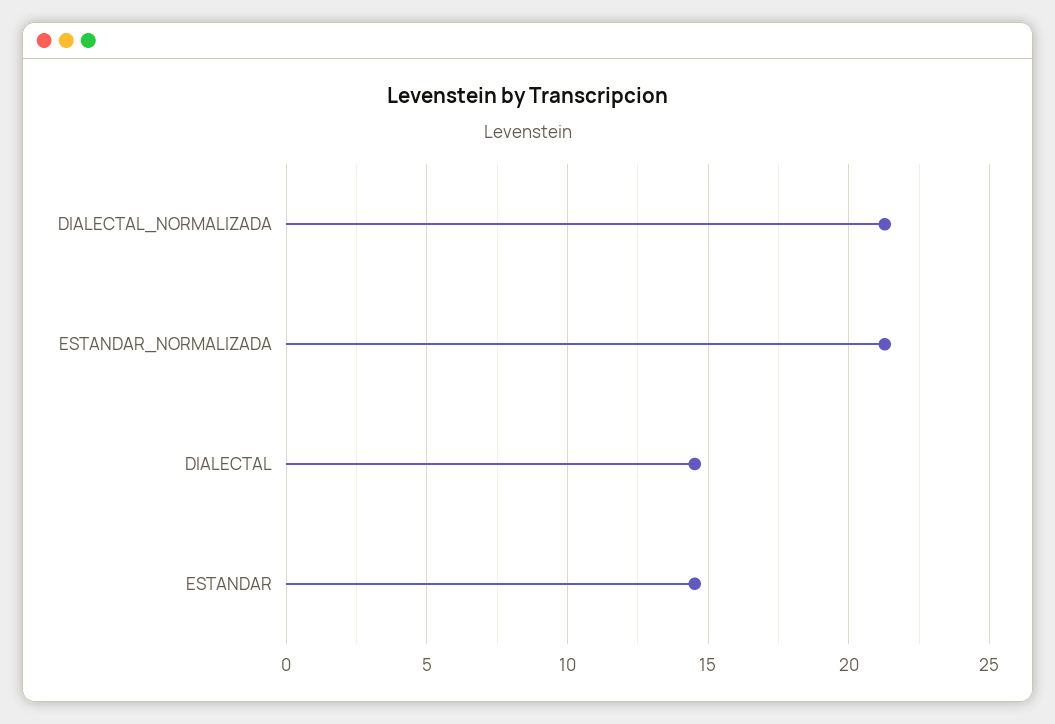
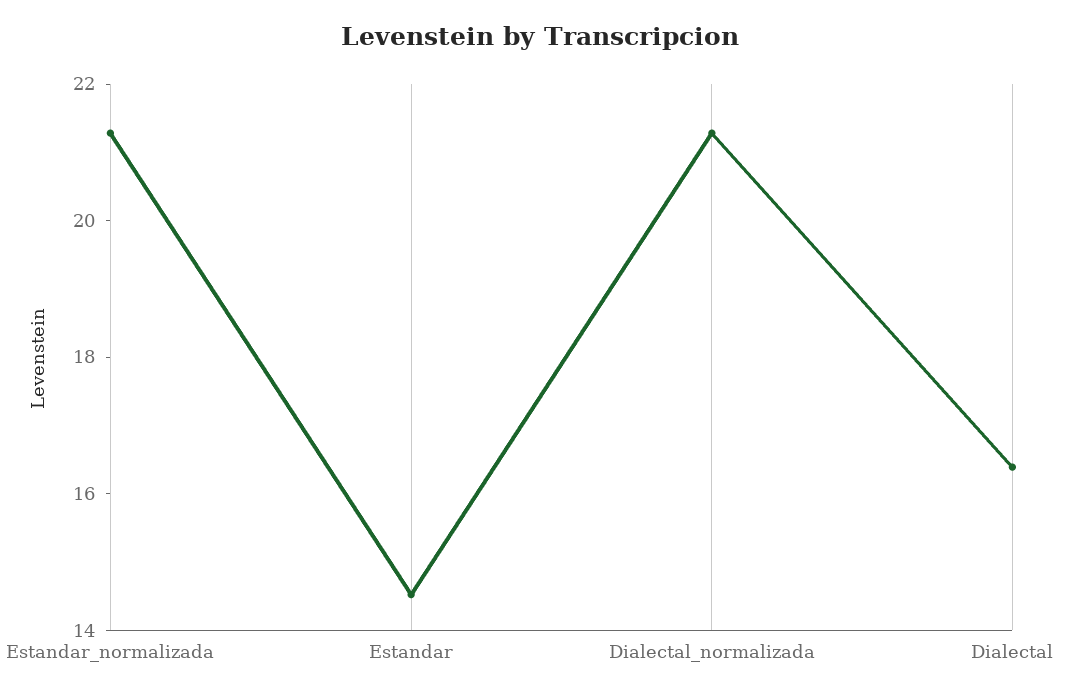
DIALECTAL: 14.5 -> 16.5

